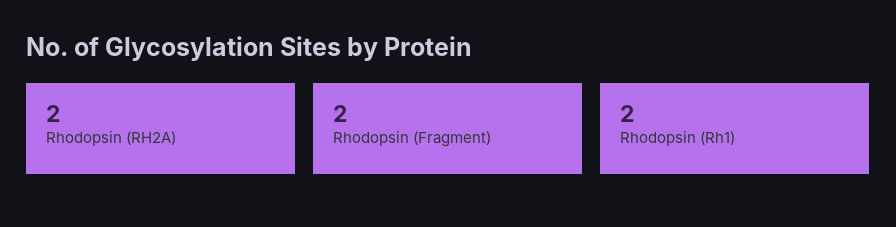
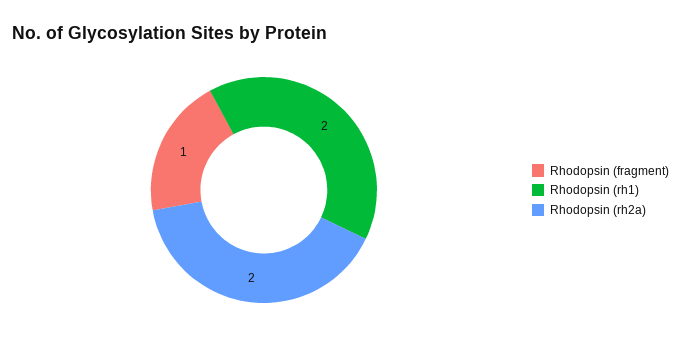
Rhodopsin (Fragment): 2 -> 1

